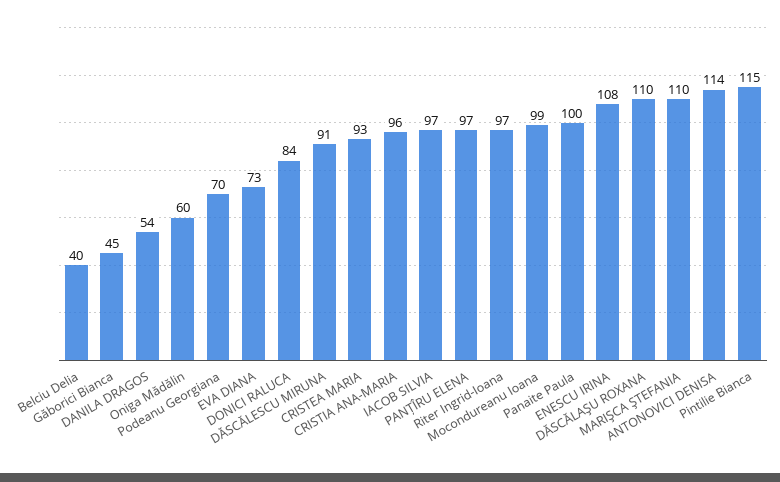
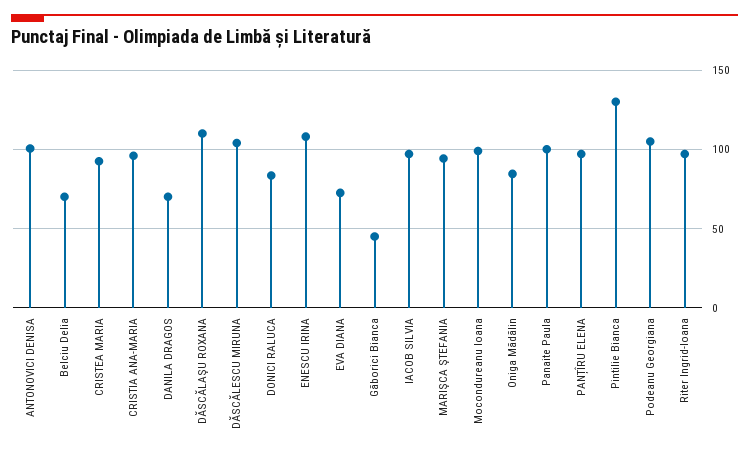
Belciu Delia: 40 -> 70
DANILA DRAGOS: 54 -> 70
Oniga Mădălin: 60 -> 85
Podeanu Georgiana: 70 -> 105
DĂSCĂLESCU MIRUNA: 91 -> 105
MARIŞCA ŞTEFANIA: 110 -> 95
ANTONOVICI DENISA: 114 -> 100
Pintilie Bianca: 115 -> 130

